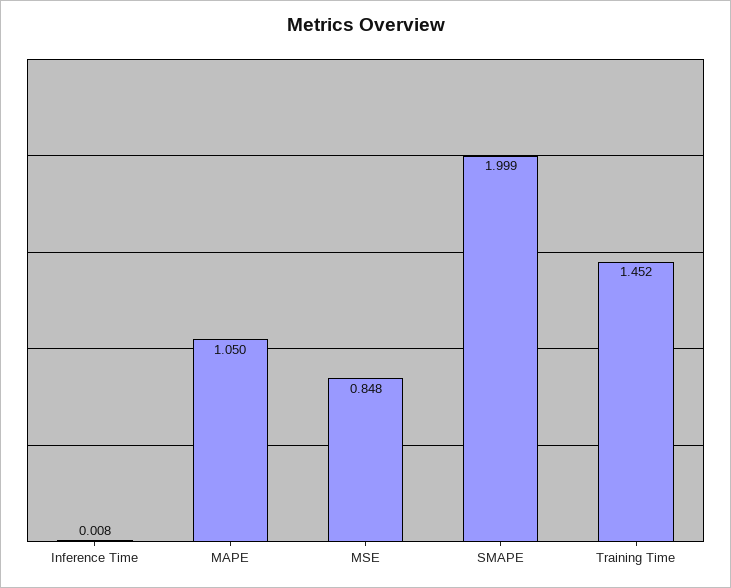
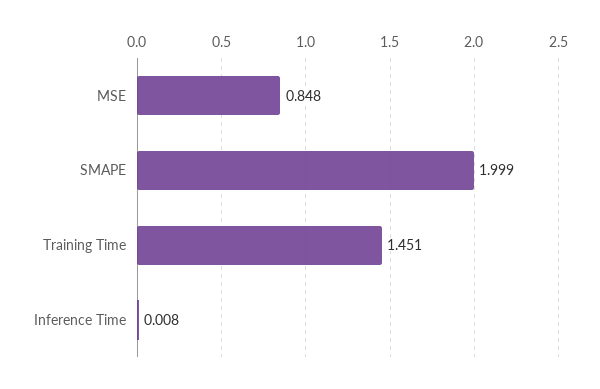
MAPE: 1.05 -> none
Training Time: 1.452 -> 1.451

